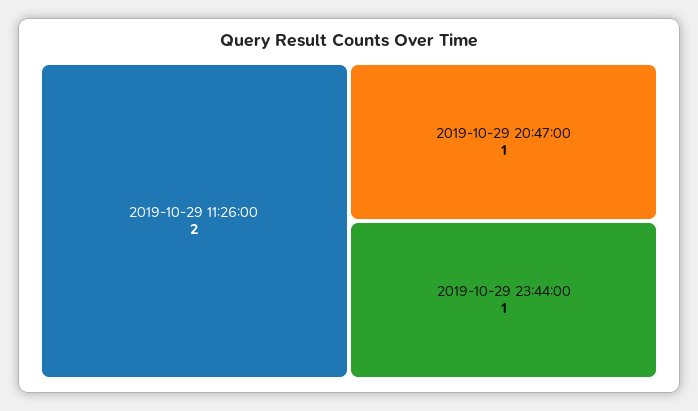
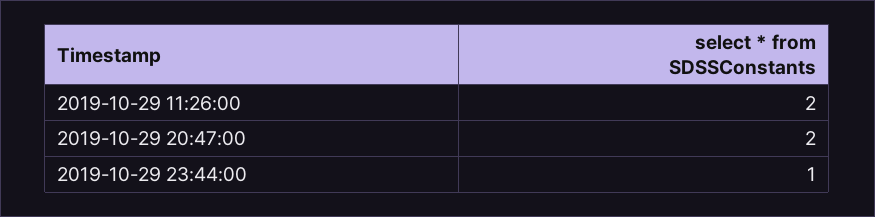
2019-10-29 20:47:00: 1 -> 2

